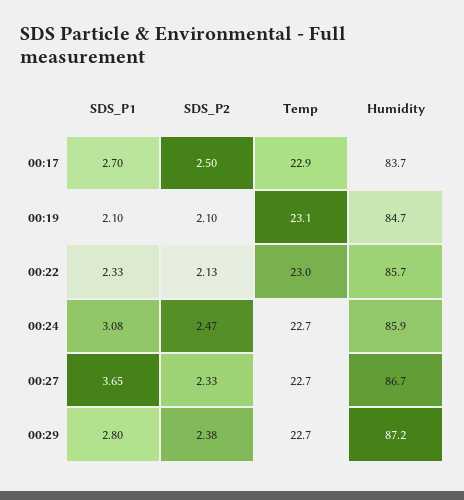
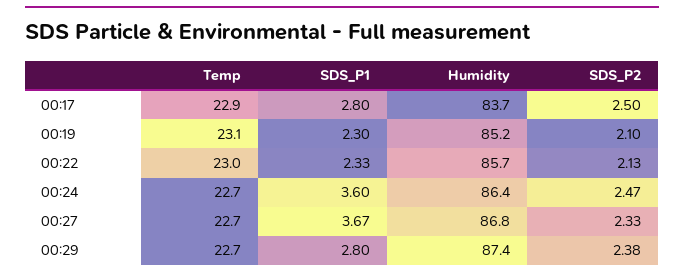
SDS_P1, 00:17: 2.7 -> 2.8
SDS_P1, 00:19: 2.1 -> 2.3
Humidity, 00:19: 84.7 -> 85.2
SDS_P1, 00:24: 3.08 -> 3.6
Humidity, 00:24: 85.9 -> 86.4
SDS_P1, 00:27: 3.65 -> 3.67
Humidity, 00:27: 86.7 -> 86.8
Humidity, 00:29: 87.2 -> 87.4

